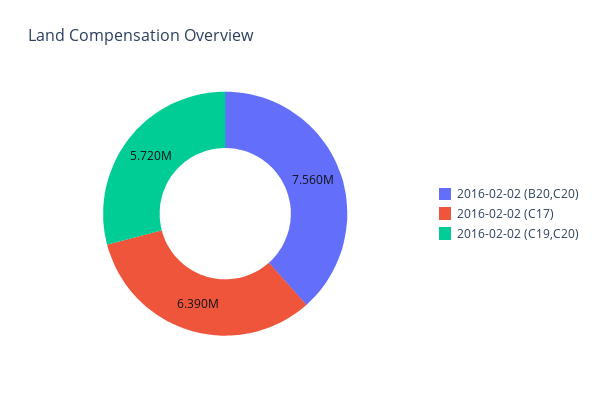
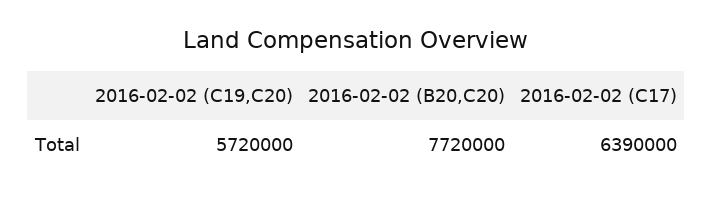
2016-02-02 (B20,C20): 7560000 -> 7720000

